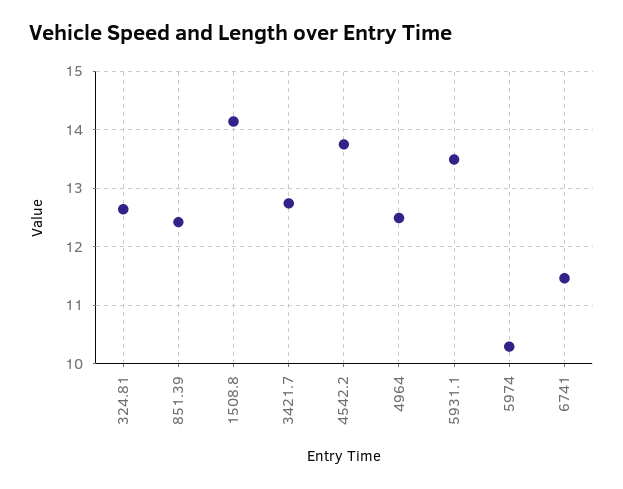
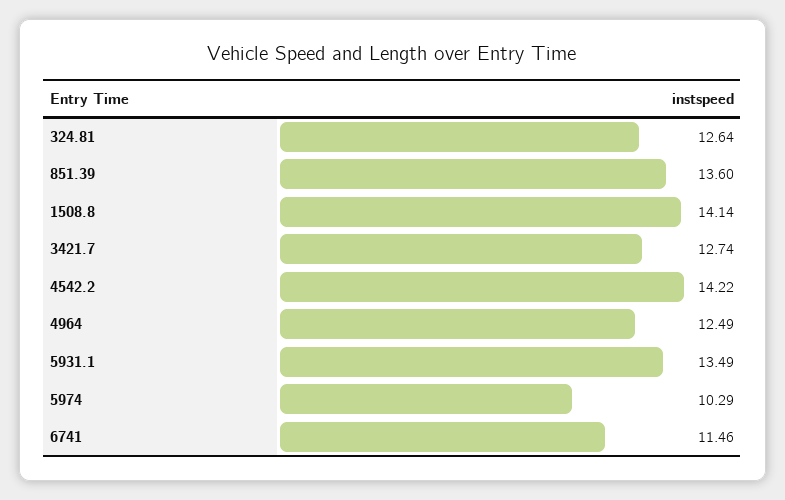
851.39: 12.4 -> 13.6
4542.2: 13.8 -> 14.22

